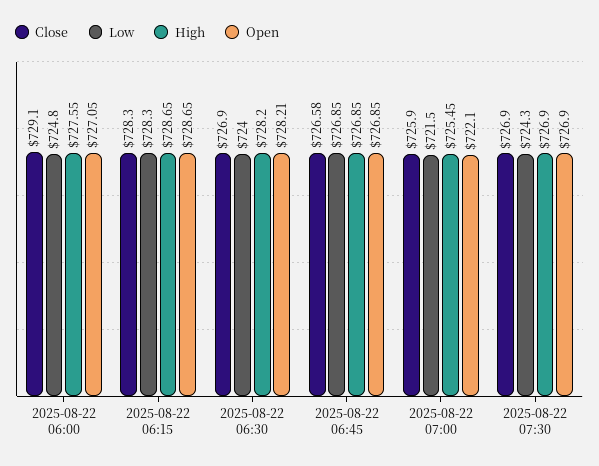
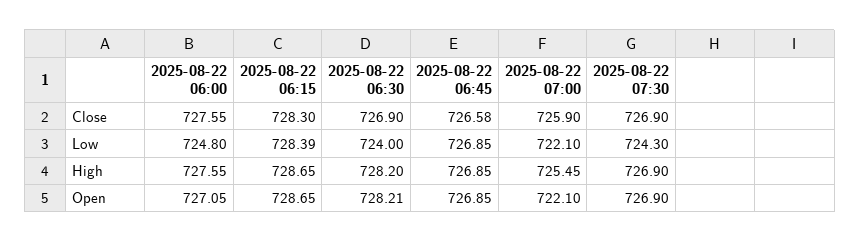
Close, 2025-08-22 06:00: 729.1 -> 727.55
Low, 2025-08-22 06:15: 728.3 -> 728.39
Low, 2025-08-22 07:00: 721.5 -> 722.1

